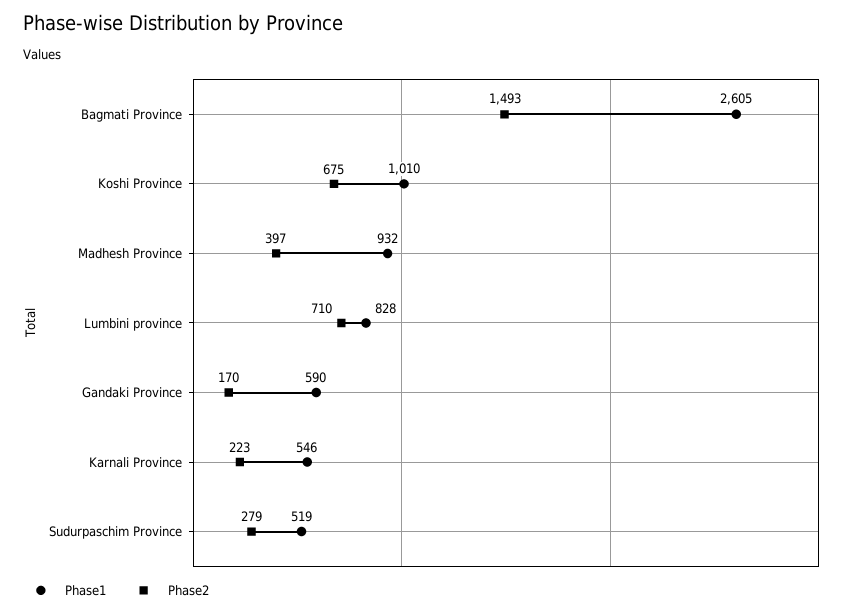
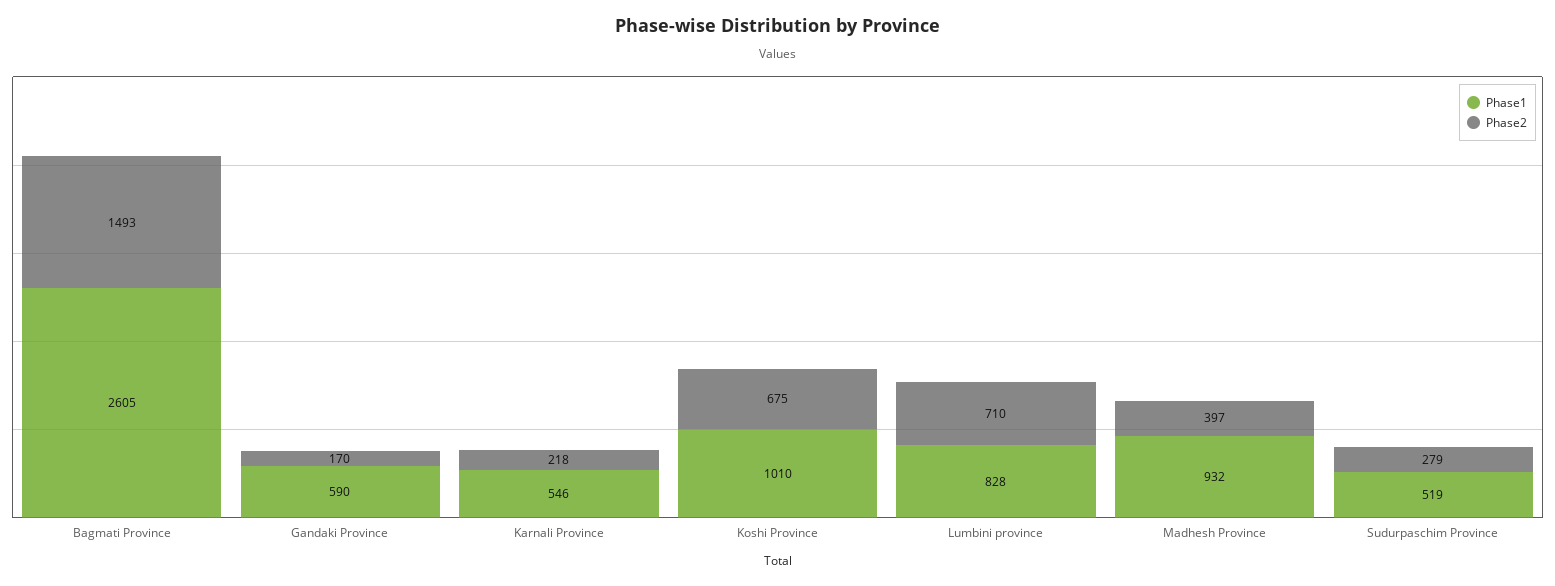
Phase2, Karnali Province: 223 -> 218

